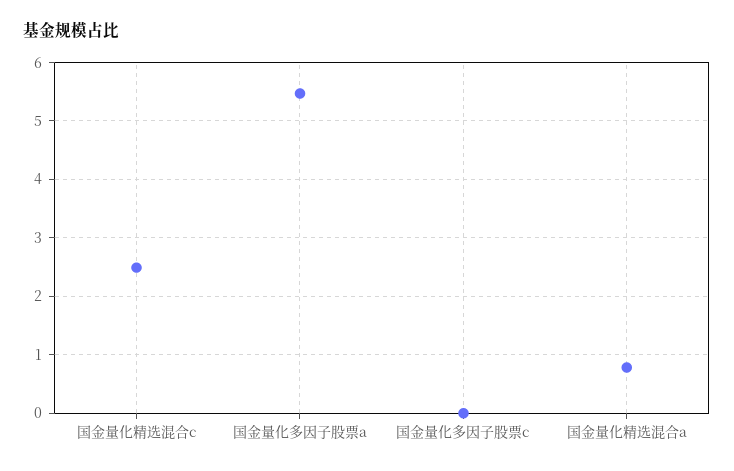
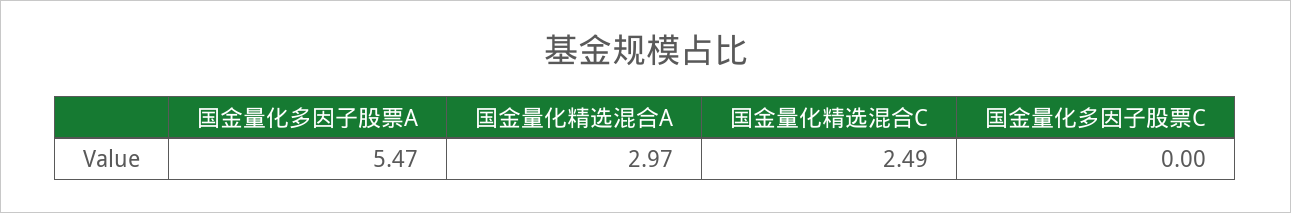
国金量化精选混合a: 0.8 -> 2.97

